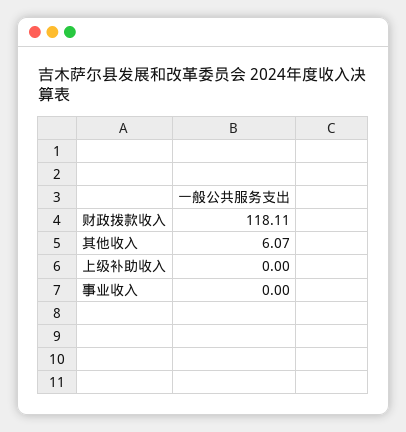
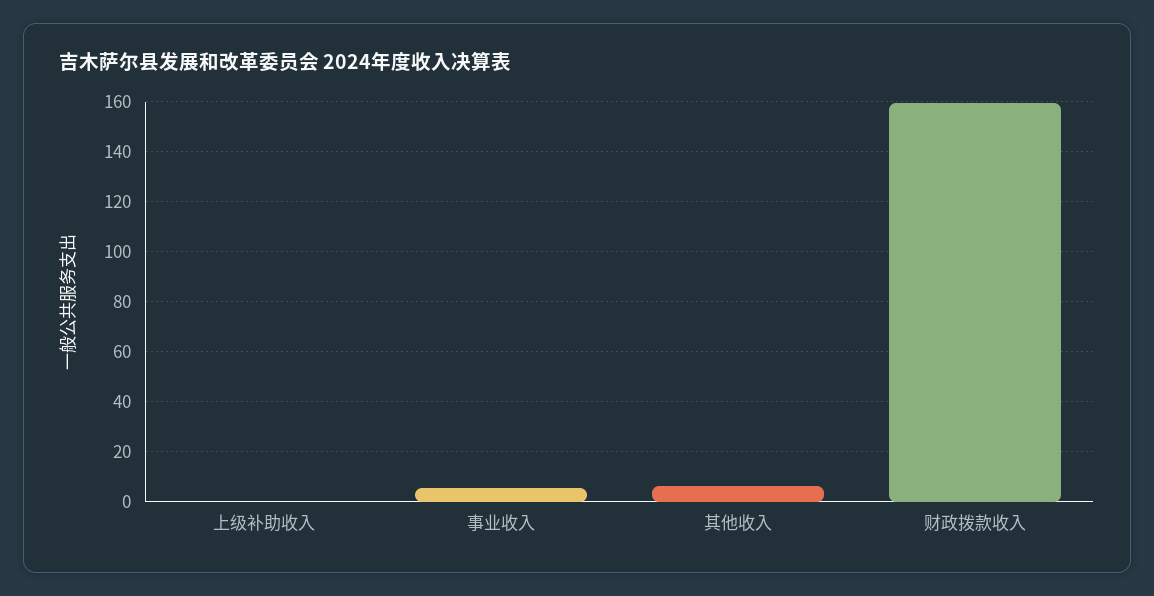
财政拨款收入: 118.11 -> 160
事业收入: 0 -> 5

